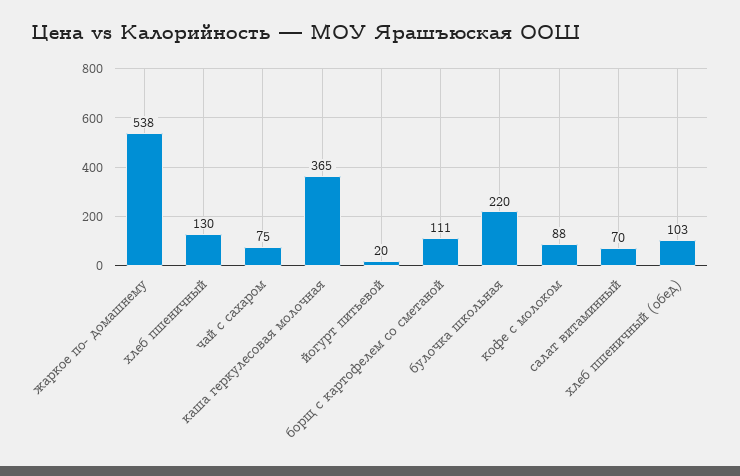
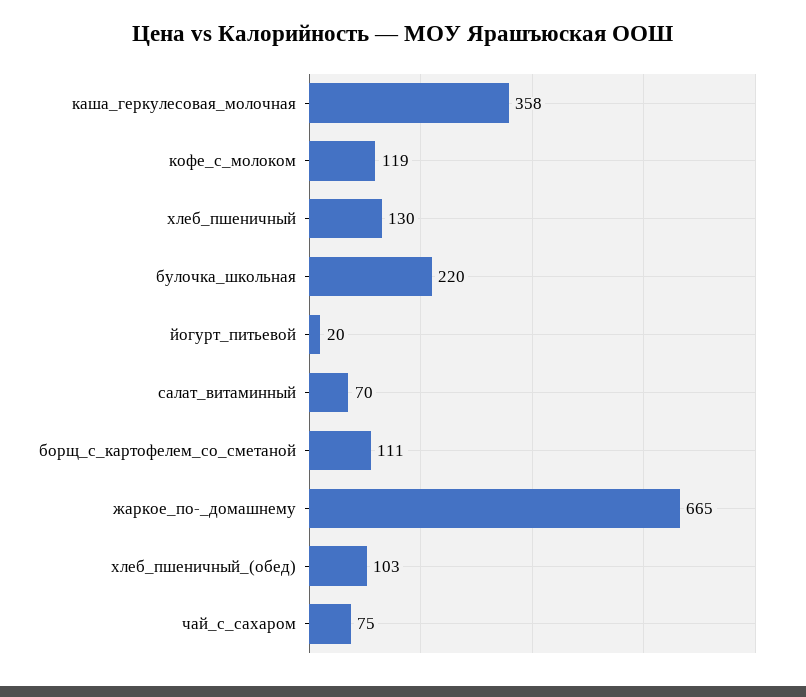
жаркое по- домашнему: 538 -> 665
каша геркулесовая молочная: 365 -> 358
кофе с молоком: 88 -> 119

